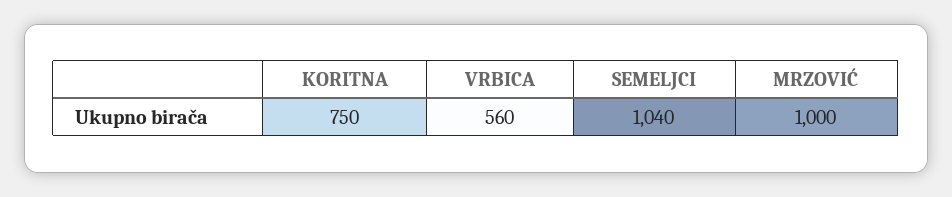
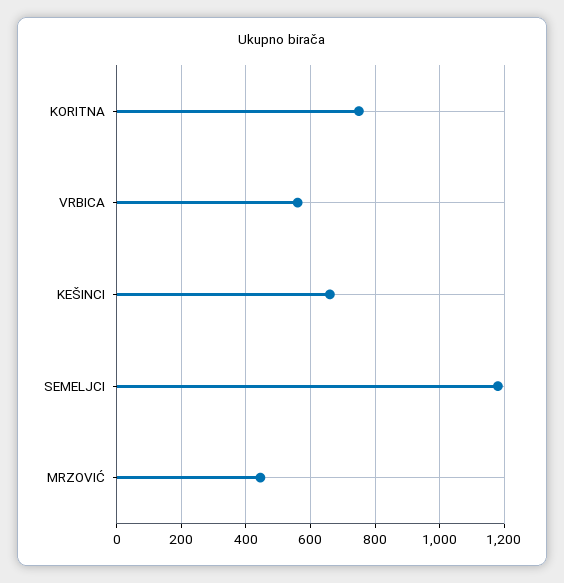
SEMELJCI: 1040 -> 1180
MRZOVIĆ: 1000 -> 440
KEŠINCI: none -> 660

